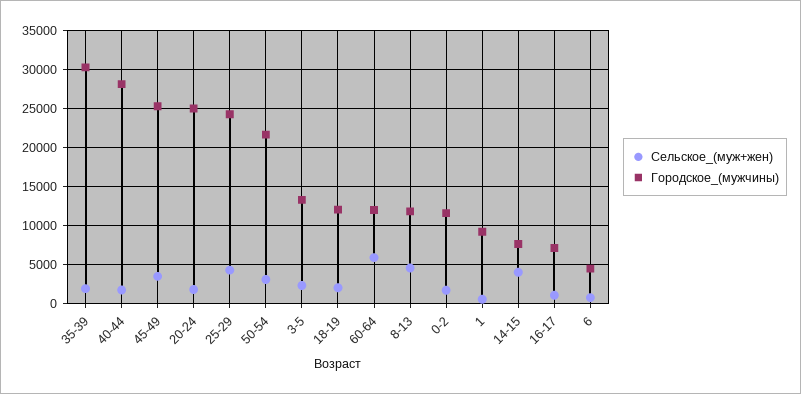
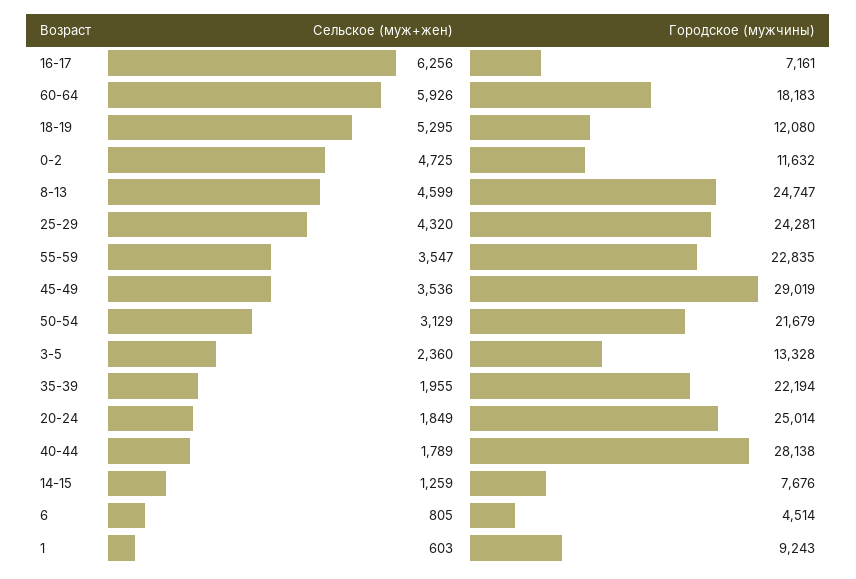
Городское_(мужчины), 35-39: 30000 -> 22194
Городское_(мужчины), 45-49: 25000 -> 29019
Сельское_(муж+жен), 18-19: 2000 -> 5295
Городское_(мужчины), 60-64: 12000 -> 18183
Городское_(мужчины), 8-13: 12000 -> 24747
Сельское_(муж+жен), 0-2: 2000 -> 4725
Сельское_(муж+жен), 14-15: 4000 -> 1259
Сельское_(муж+жен), 16-17: 1000 -> 6256
Сельское_(муж+жен), 55-59: none -> 3547
Городское_(мужчины), 55-59: none -> 22835

